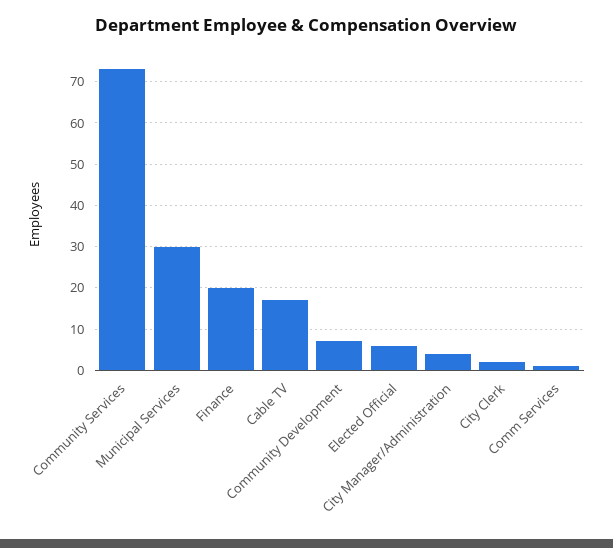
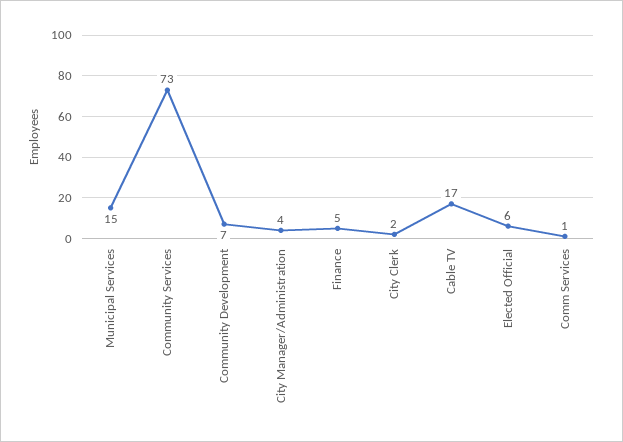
Municipal Services: 30 -> 15
Finance: 20 -> 5

